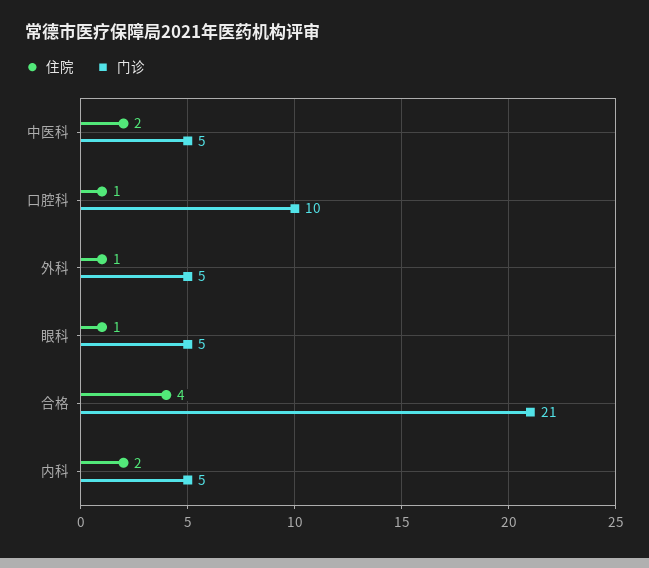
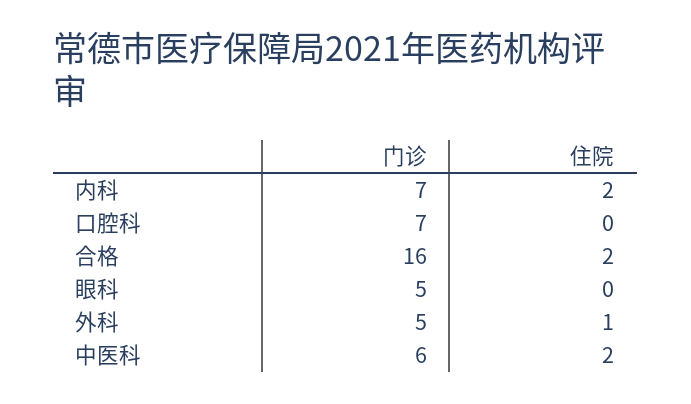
门诊, 中医科: 5 -> 6
住院, 口腔科: 1 -> 0
门诊, 口腔科: 10 -> 7
住院, 眼科: 1 -> 0
住院, 合格: 4 -> 2
门诊, 合格: 21 -> 16
门诊, 内科: 5 -> 7

